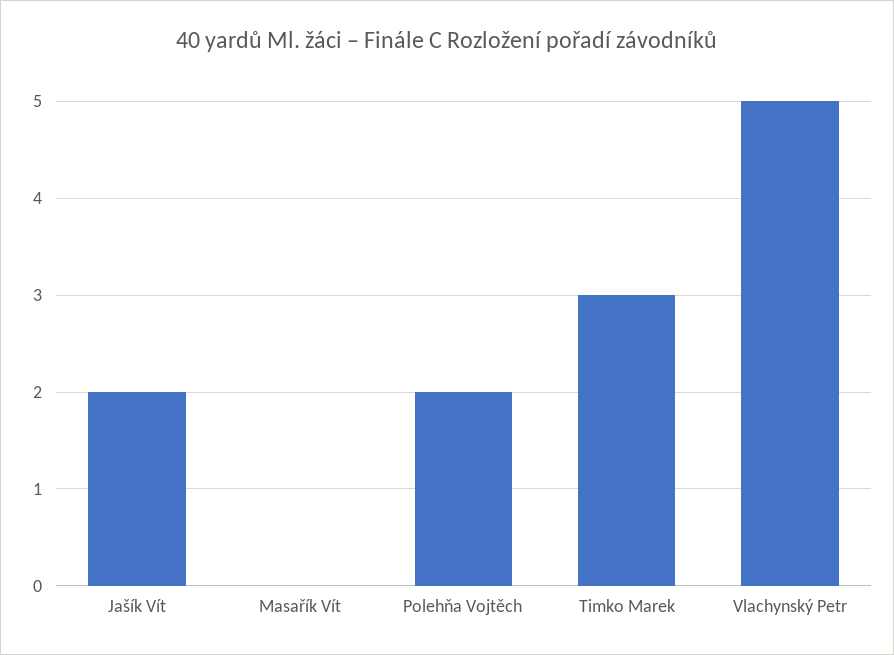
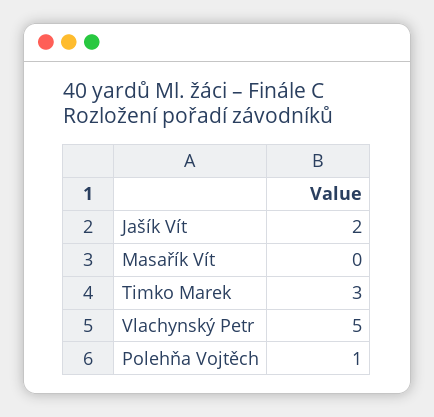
Polehňa Vojtěch: 2 -> 1

